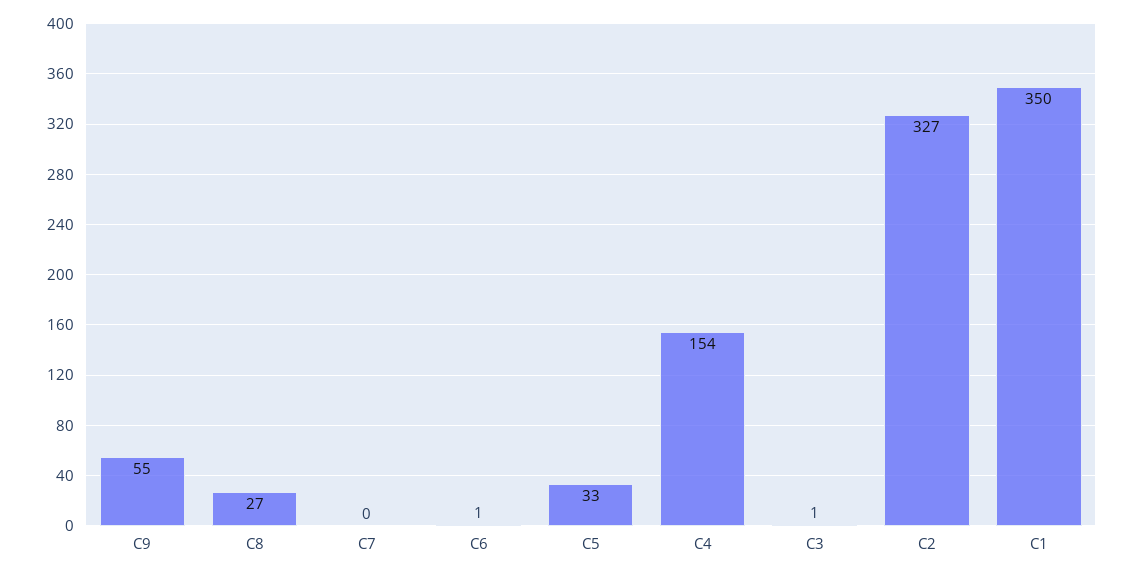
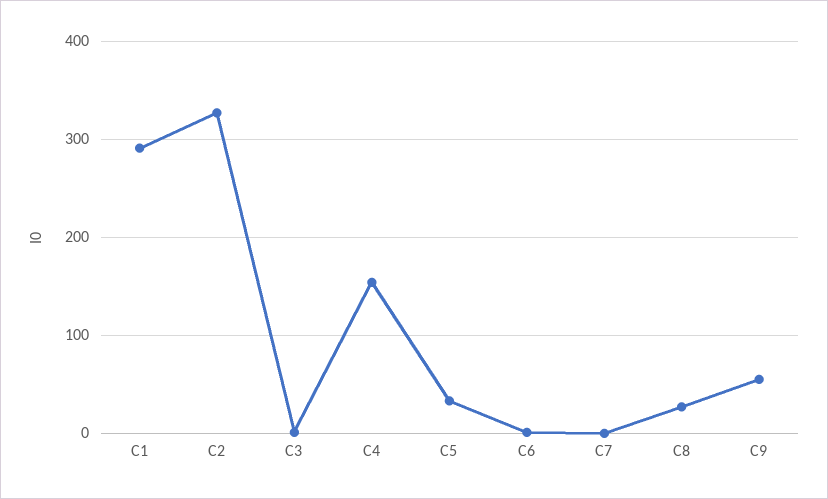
C1: 350 -> 290

